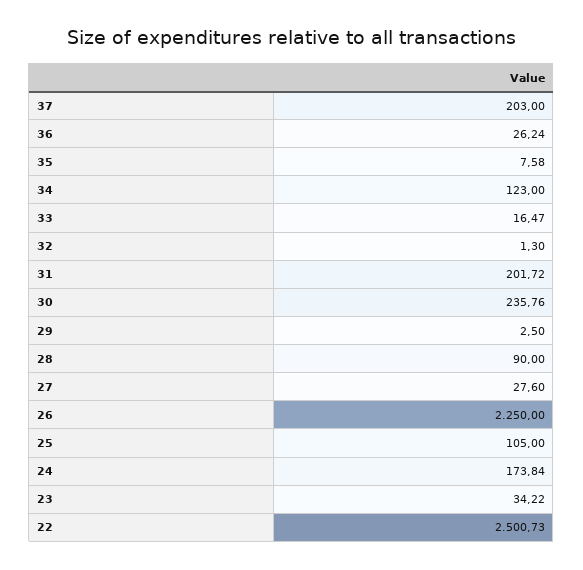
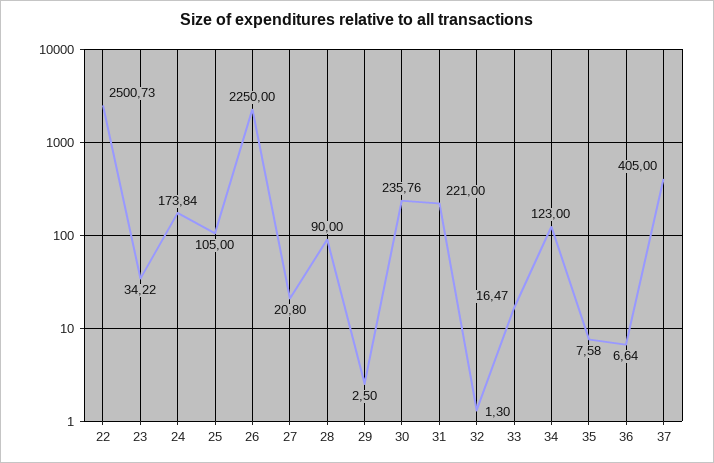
37: 203 -> 405
36: 26.24 -> 6.64
31: 201.72 -> 221
27: 27.6 -> 20.8

